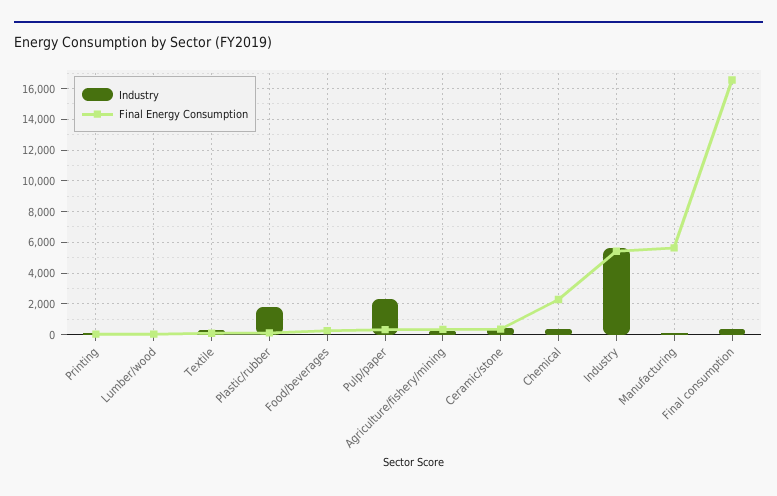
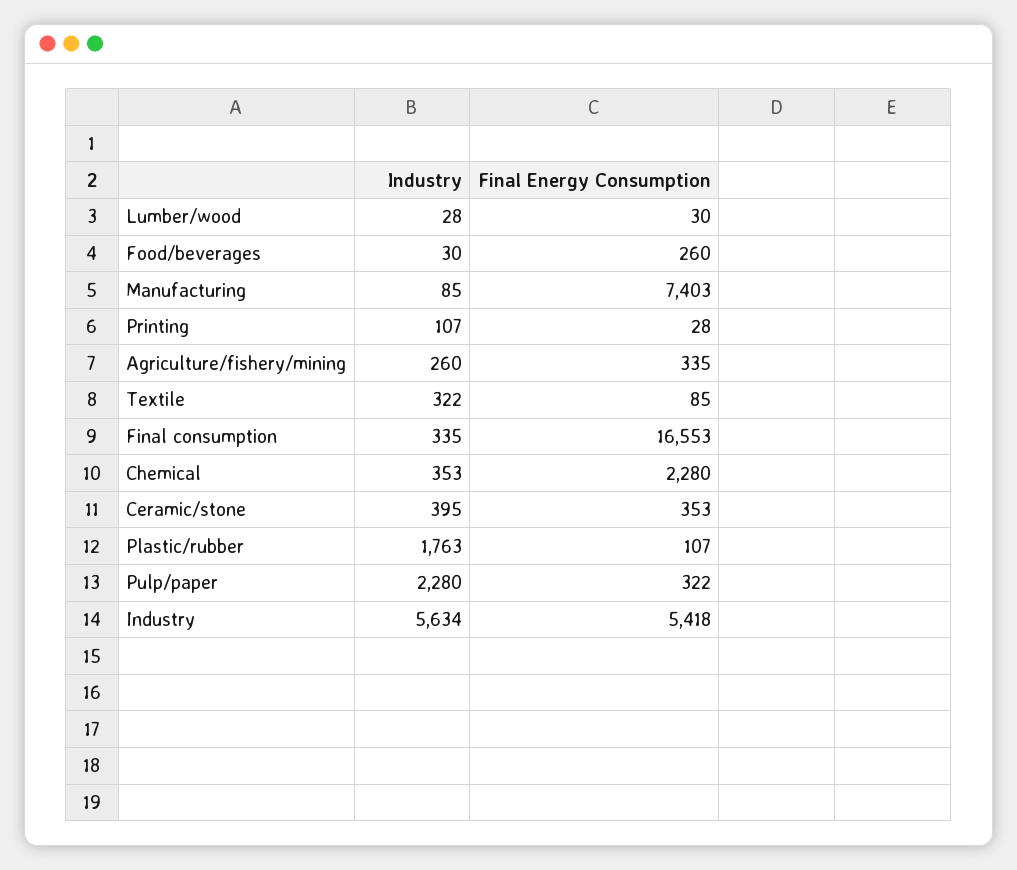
Final Energy Consumption, Manufacturing: 5500 -> 7403

